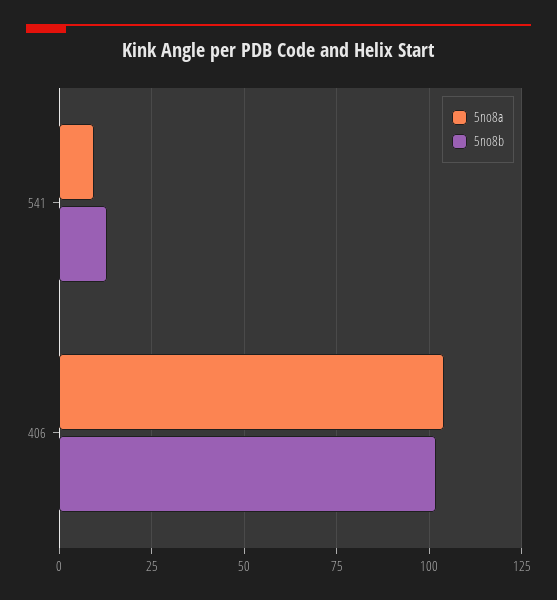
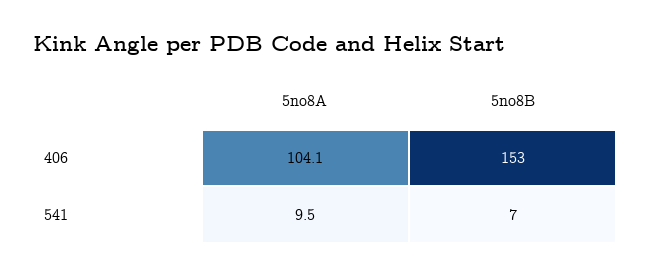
5no8b, 541: 12.5 -> 7
5no8b, 406: 102.5 -> 153

